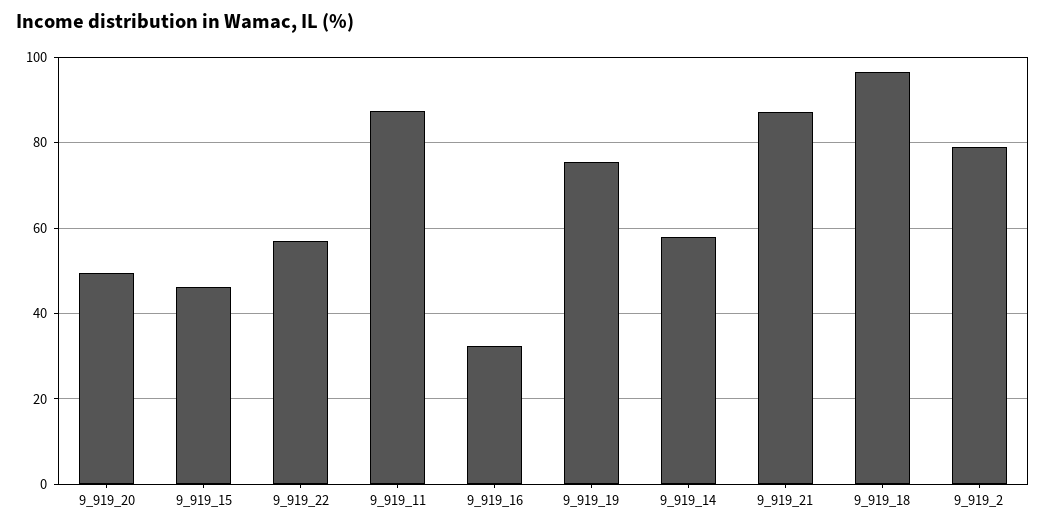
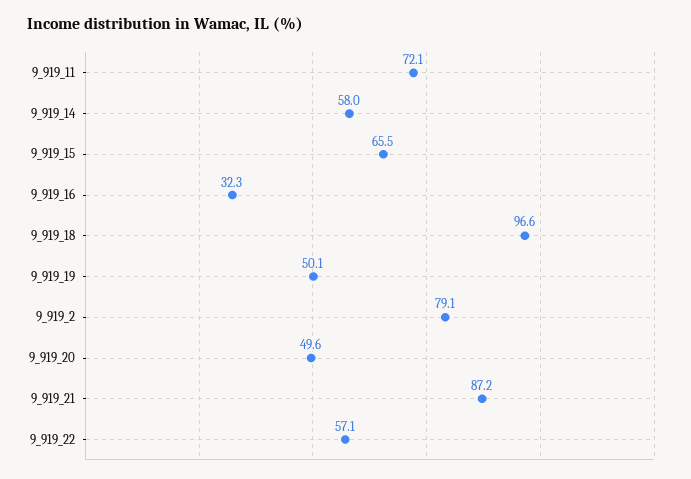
9_919_15: 46 -> 65.5
9_919_11: 88 -> 72.1
9_919_19: 76 -> 50.1

